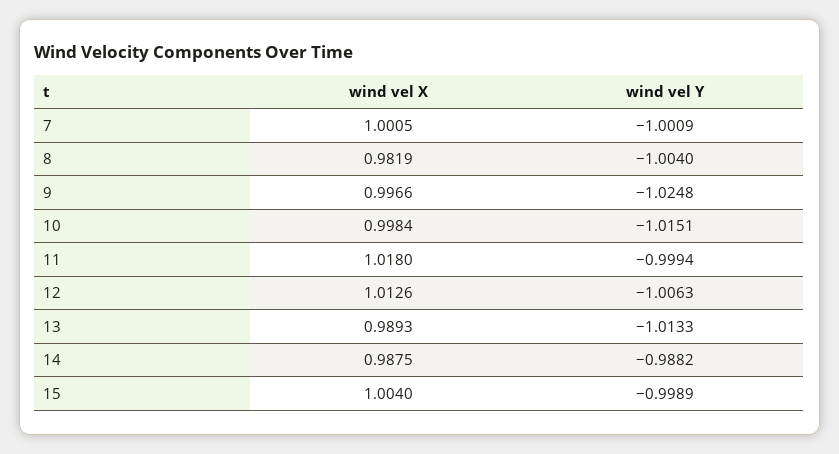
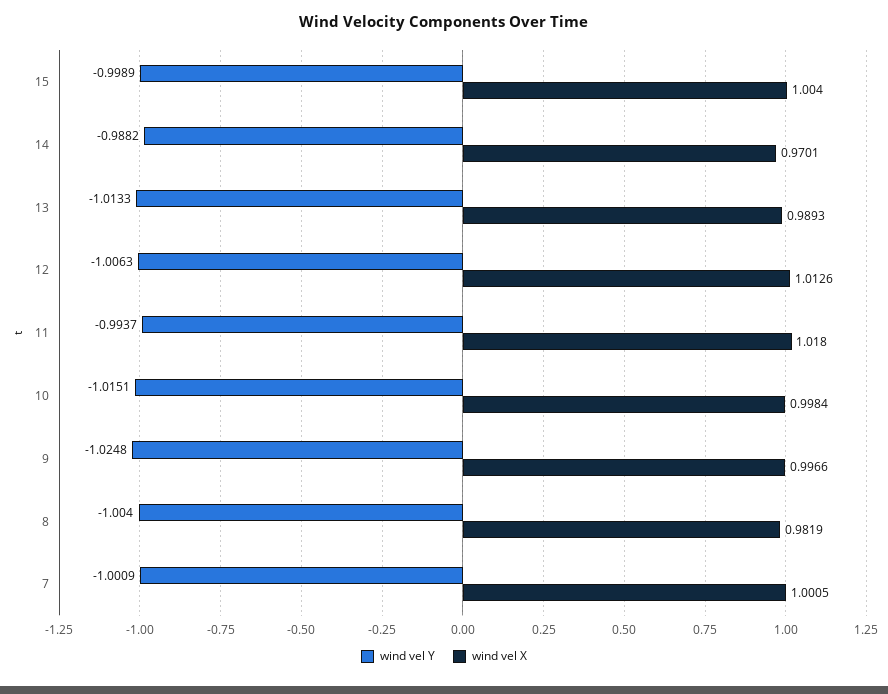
wind vel Y, 11: -0.9994 -> -0.9937
wind vel X, 14: 0.9875 -> 0.9701

